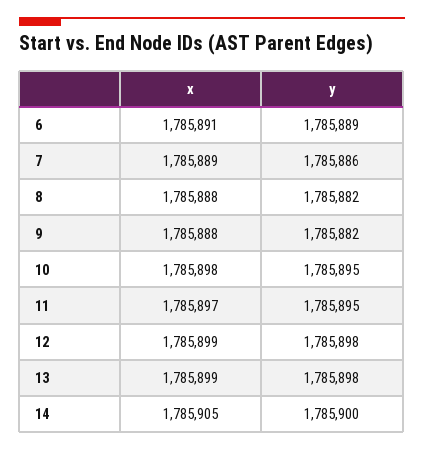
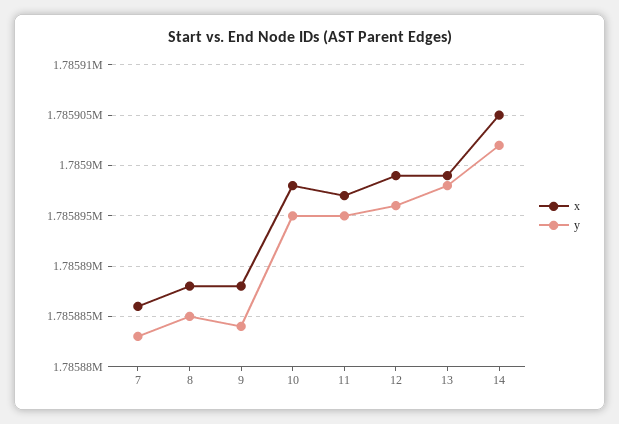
x, 6: 1785891 -> none
y, 6: 1785889 -> none
x, 7: 1785889 -> 1785886
y, 7: 1785886 -> 1785883
y, 8: 1785882 -> 1785885
y, 9: 1785882 -> 1785884
y, 12: 1785898 -> 1785896
y, 14: 1785900 -> 1785902

